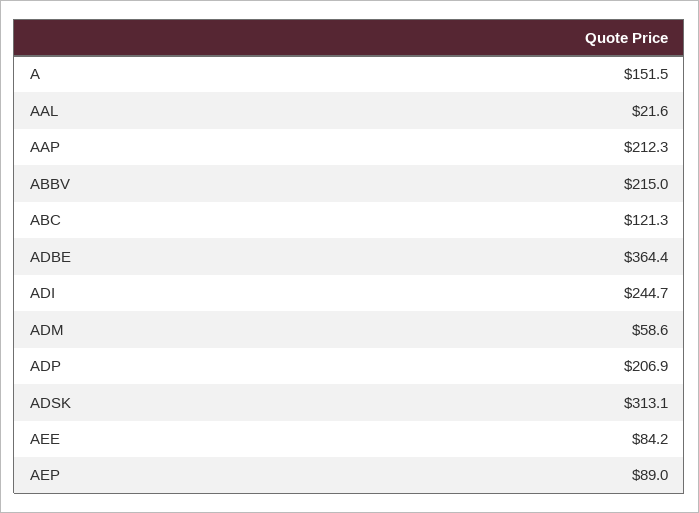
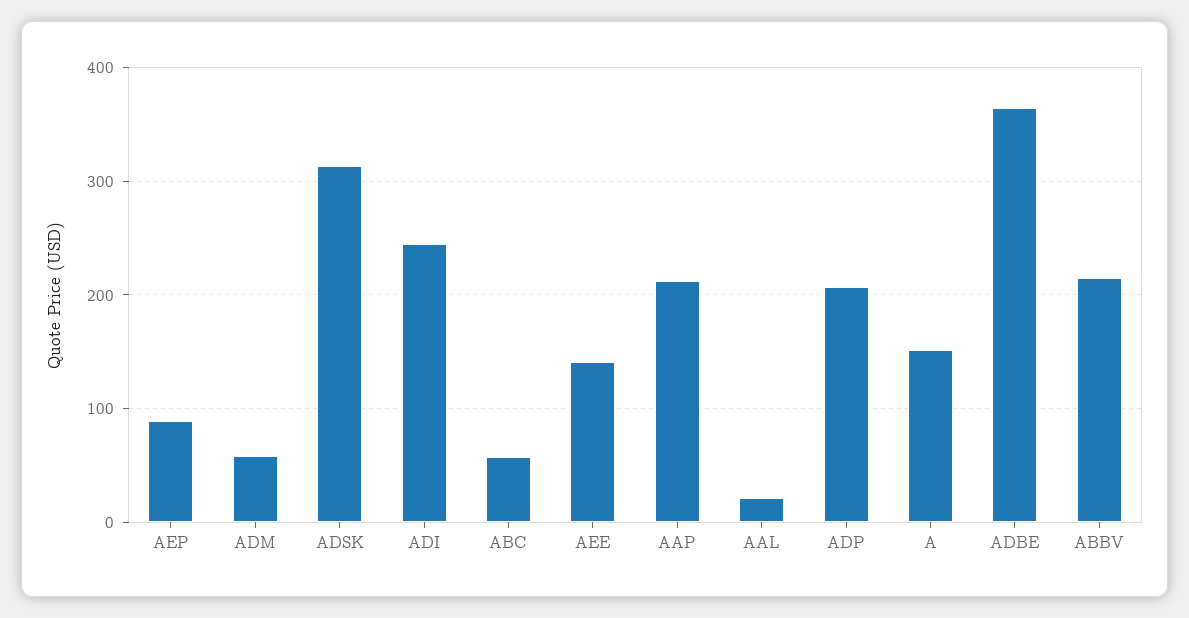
ABC: 121.3 -> 60
AEE: 84.2 -> 140

